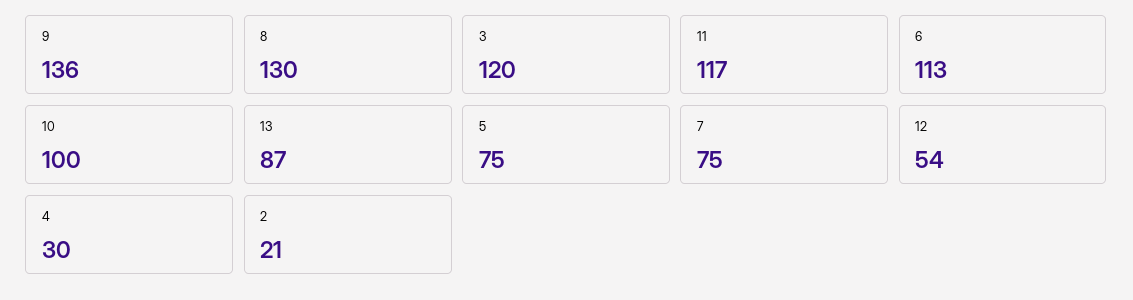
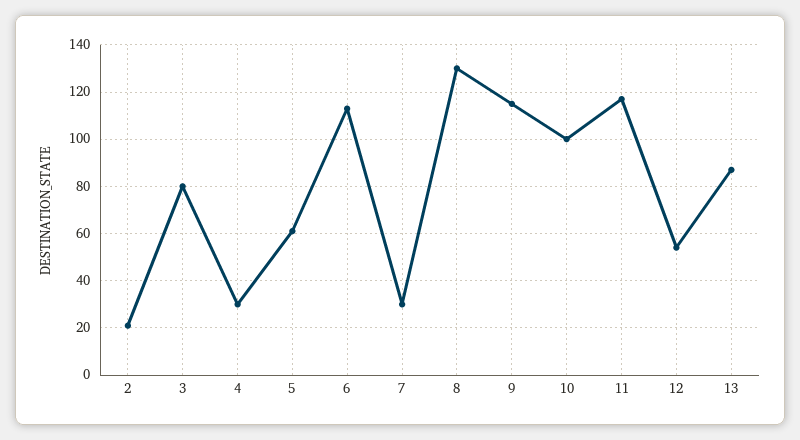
9: 136 -> 115
3: 120 -> 80
5: 75 -> 60
7: 75 -> 30

